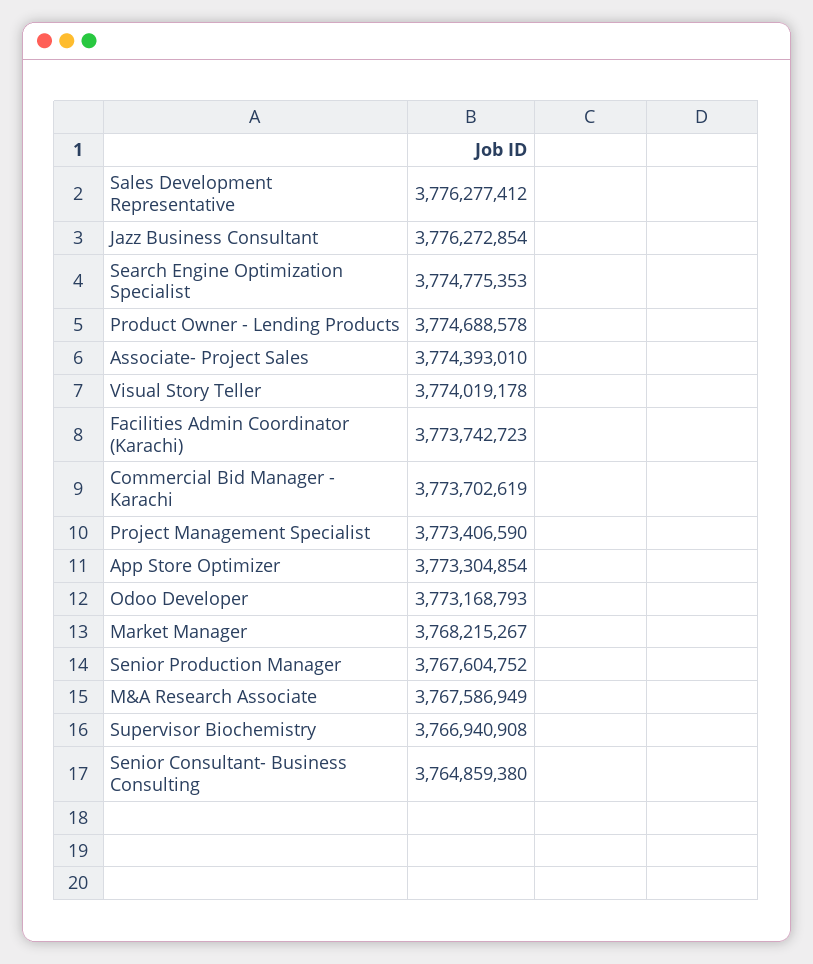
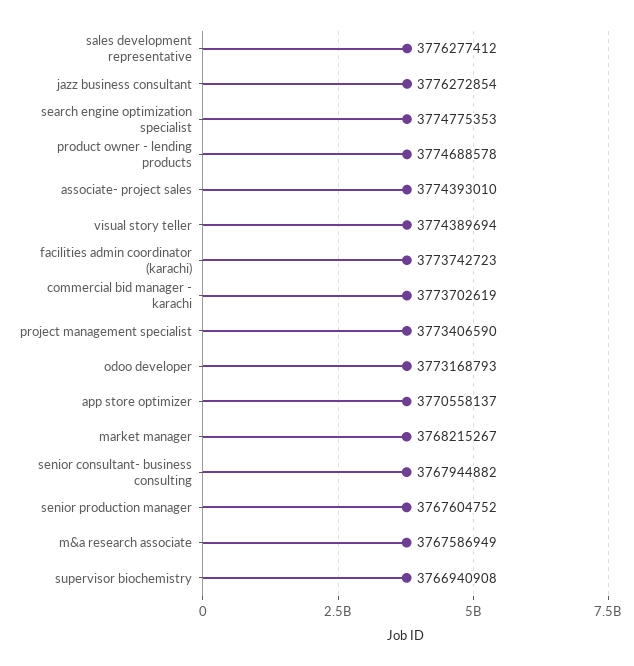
Visual Story Teller: 3774019178 -> 3774389694
App Store Optimizer: 3773304854 -> 3770558137
Senior Consultant- Business Consulting: 3764859380 -> 3767944882

